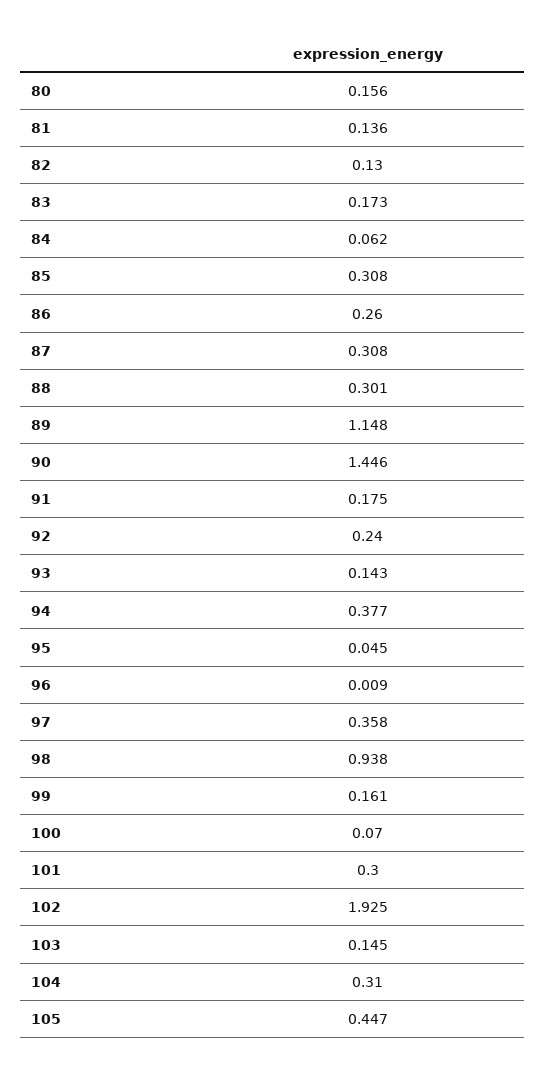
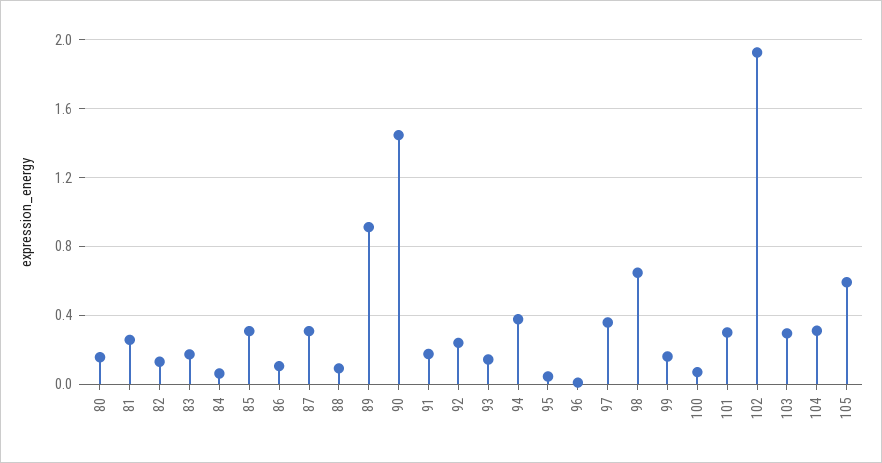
81: 0.136 -> 0.25
86: 0.26 -> 0.1
88: 0.301 -> 0.1
89: 1.148 -> 0.9
98: 0.938 -> 0.65
103: 0.145 -> 0.3
105: 0.447 -> 0.6

